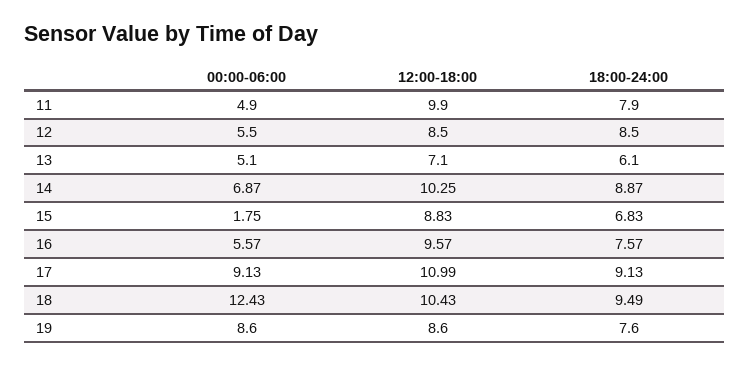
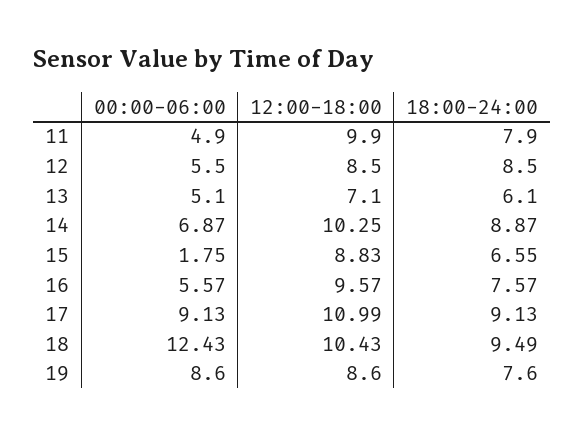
18:00-24:00, 15: 6.83 -> 6.55

